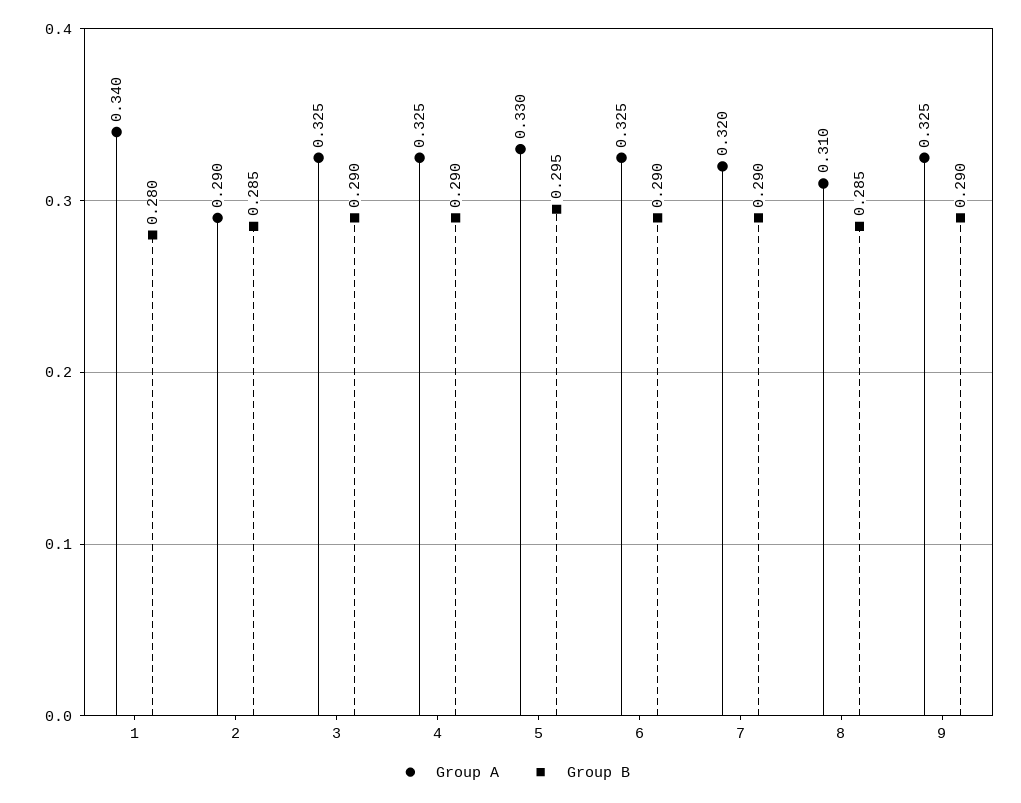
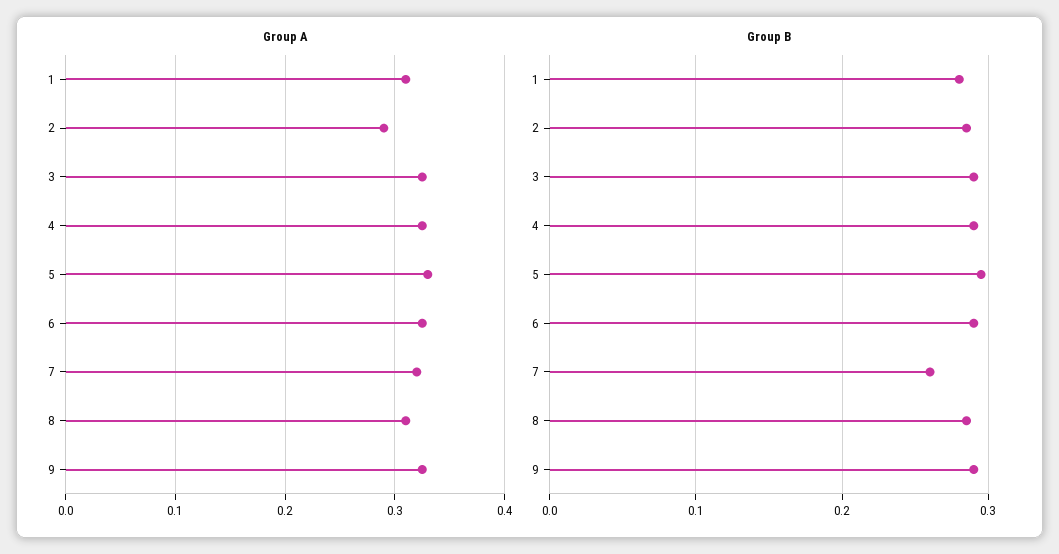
Group A, 1: 0.34 -> 0.31
Group B, 7: 0.29 -> 0.26

